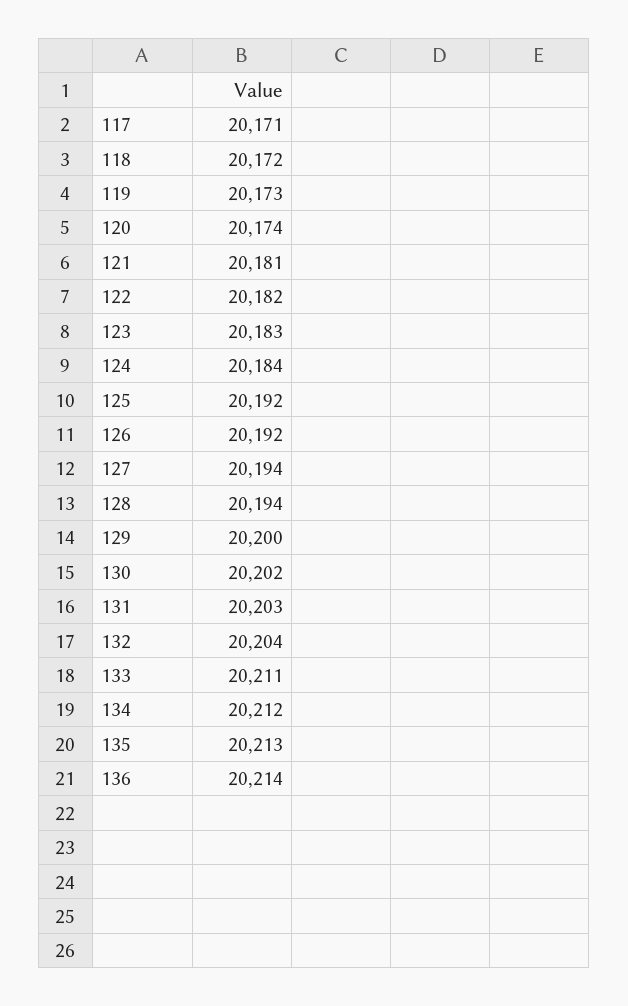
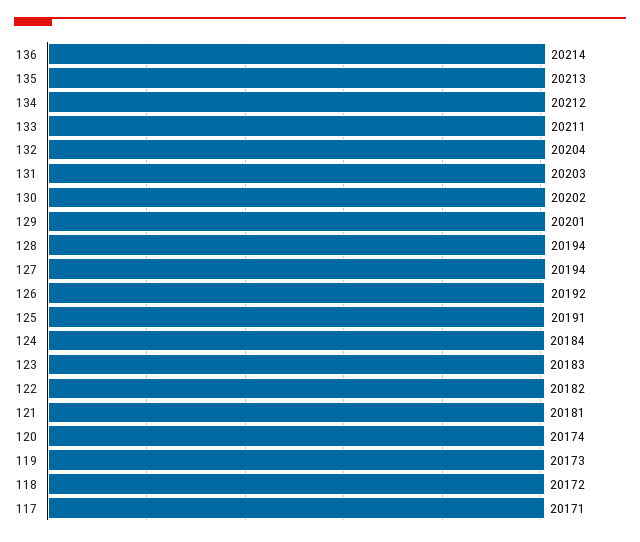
125: 20192 -> 20191
129: 20200 -> 20201

